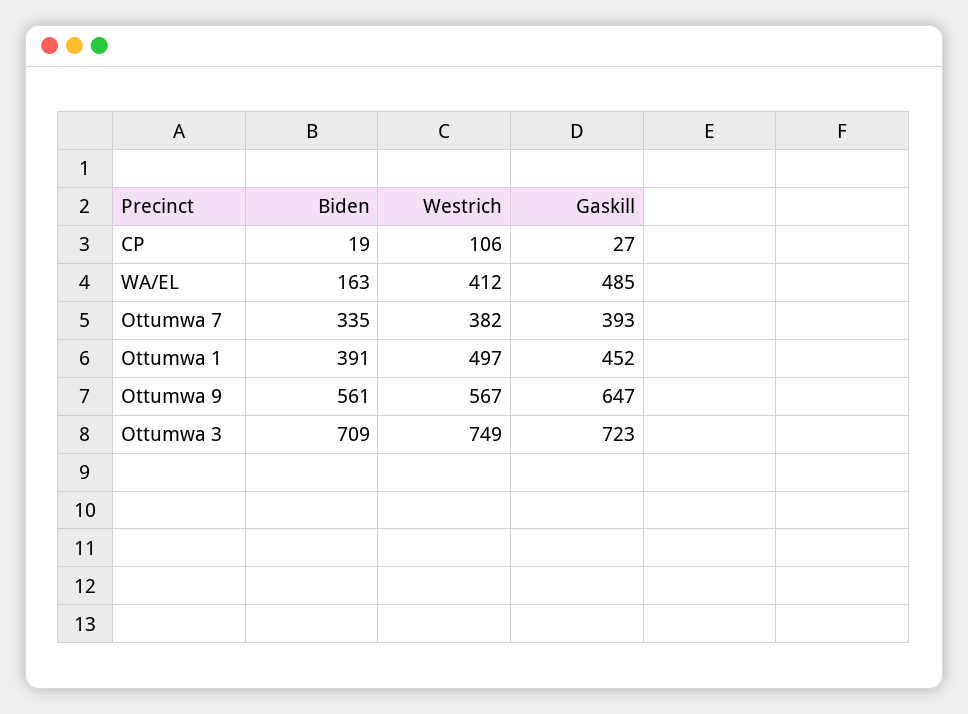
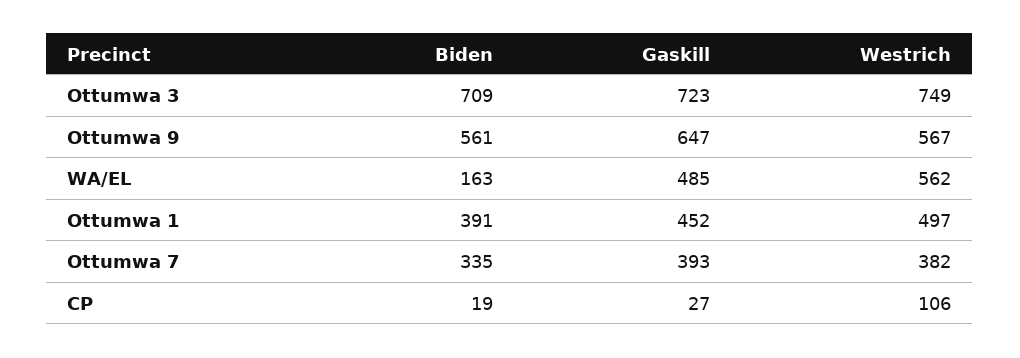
Westrich, WA/EL: 412 -> 562

